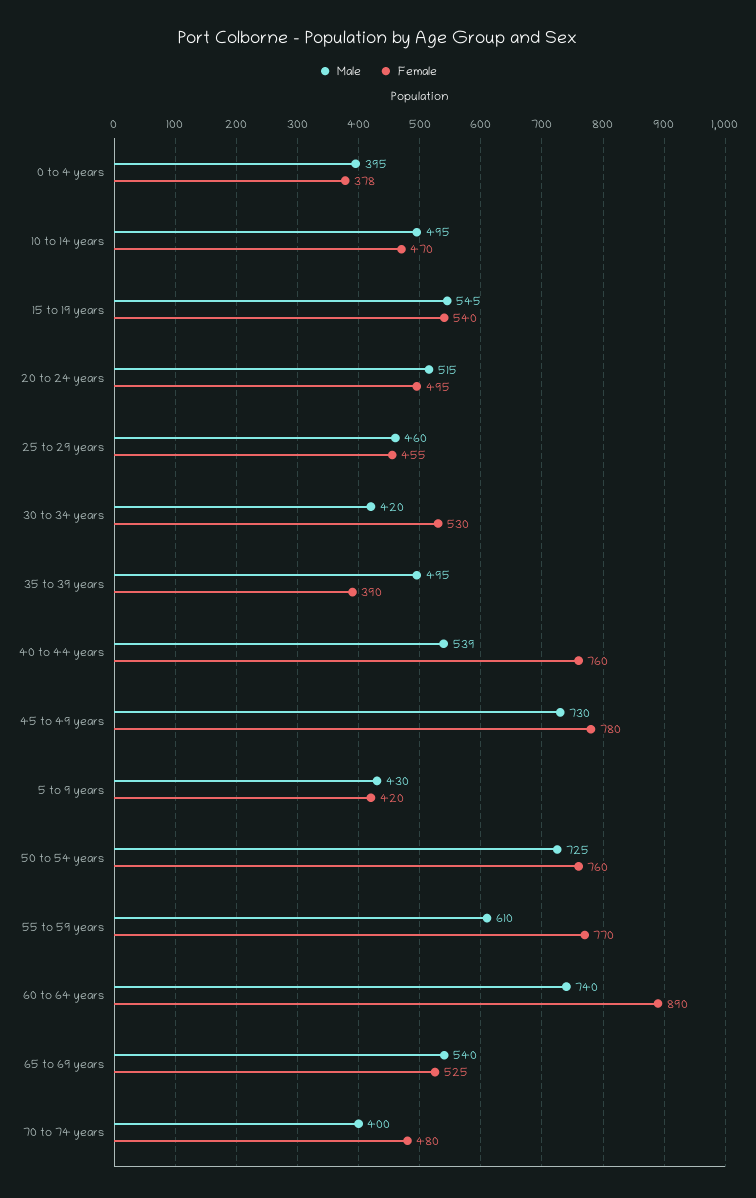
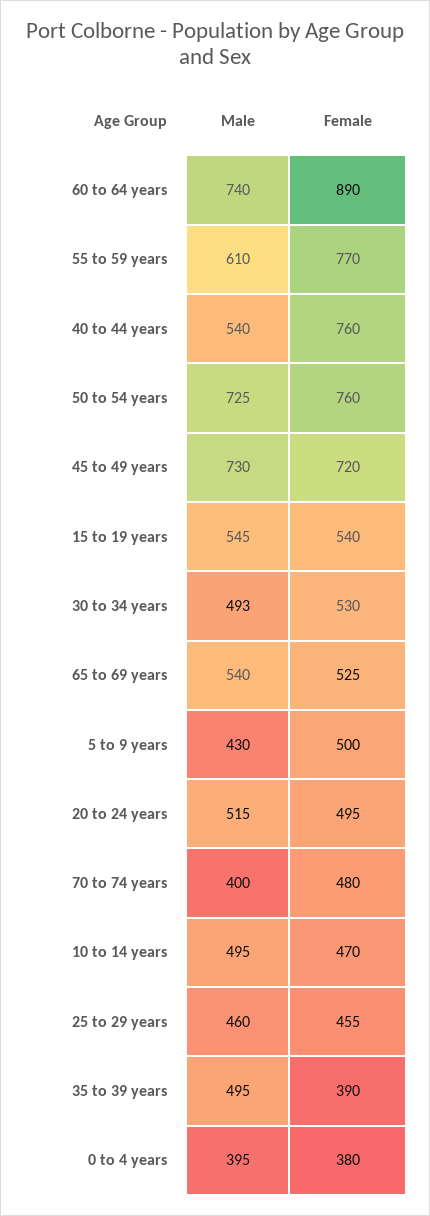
Female, 0 to 4 years: 378 -> 380
Male, 30 to 34 years: 420 -> 493
Male, 40 to 44 years: 539 -> 540
Female, 45 to 49 years: 780 -> 720
Female, 5 to 9 years: 420 -> 500

